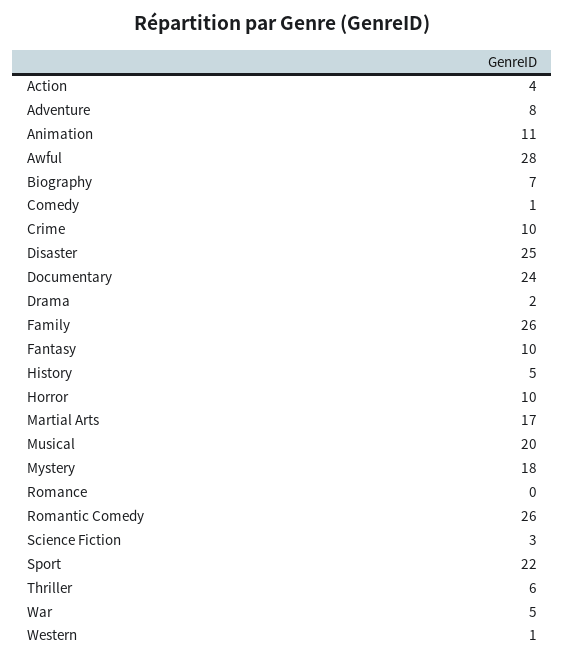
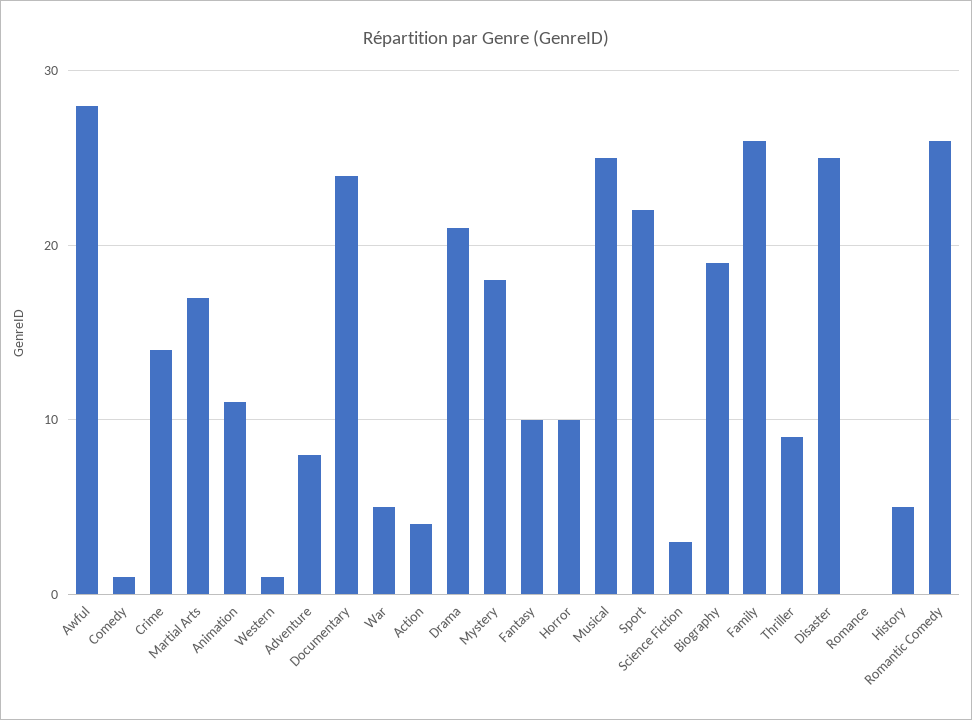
Biography: 7 -> 19
Crime: 10 -> 14
Drama: 2 -> 21
Musical: 20 -> 25
Thriller: 6 -> 9

